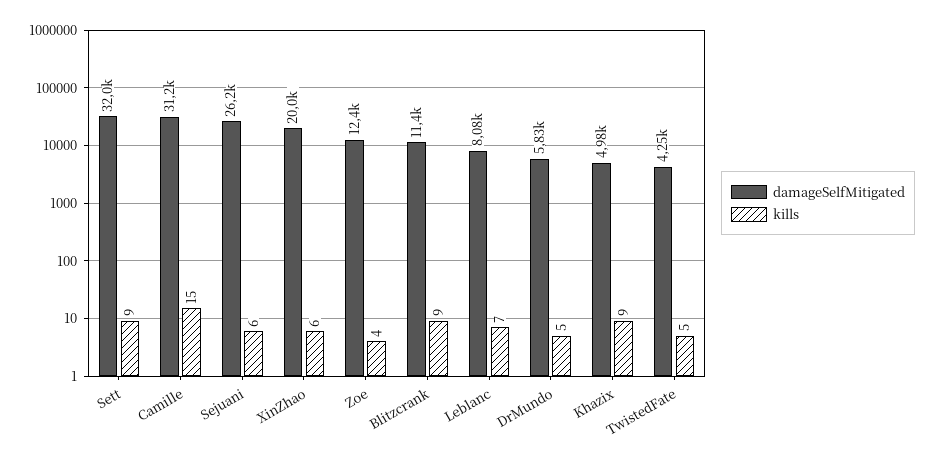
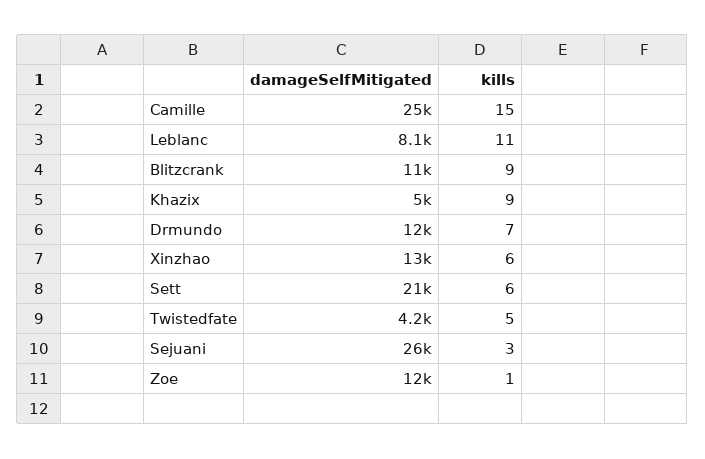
damageSelfMitigated, Sett: 32000 -> 21000
kills, Sett: 9 -> 6
damageSelfMitigated, Camille: 31200 -> 25000
kills, Sejuani: 6 -> 3
damageSelfMitigated, XinZhao: 20000 -> 13000
kills, Zoe: 4 -> 1
kills, Leblanc: 7 -> 11
damageSelfMitigated, DrMundo: 5830 -> 12000
kills, DrMundo: 5 -> 7

